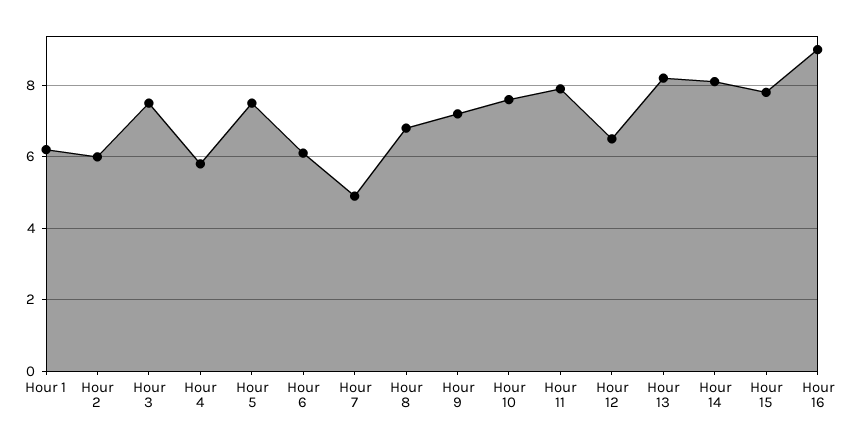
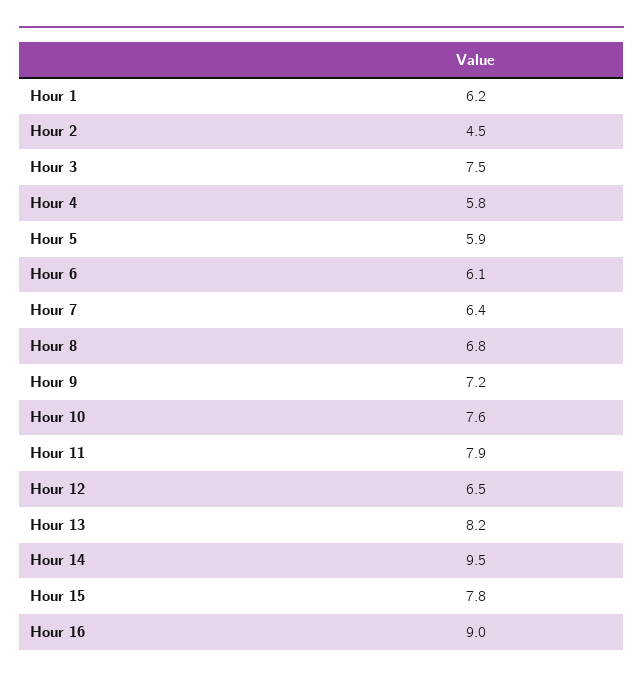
Hour 2: 6 -> 4.5
Hour 5: 7.5 -> 5.9
Hour 7: 5 -> 6.4
Hour 14: 8 -> 9.5

